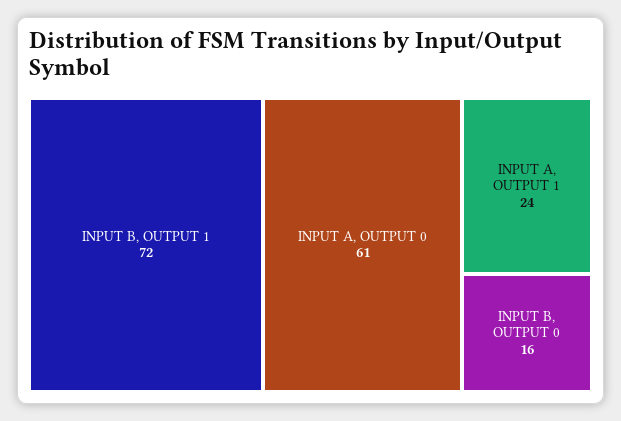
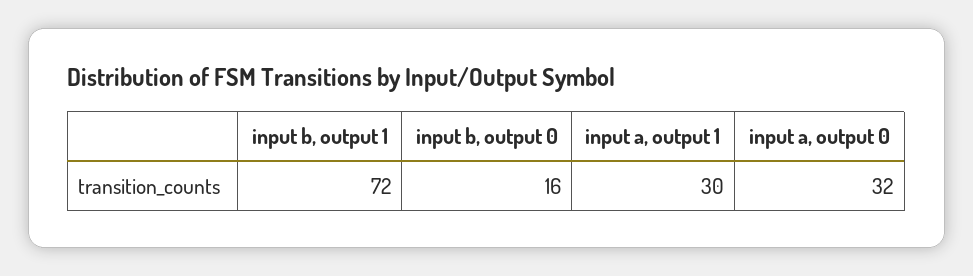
INPUT A, OUTPUT 0: 61 -> 32
INPUT A, OUTPUT 1: 24 -> 30

